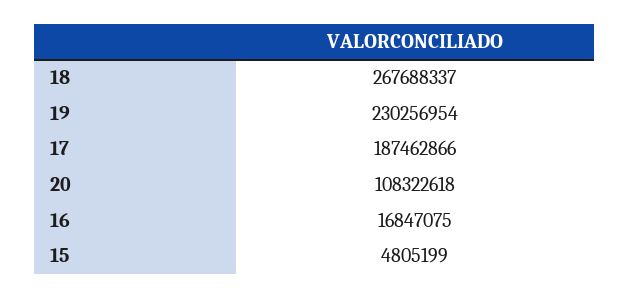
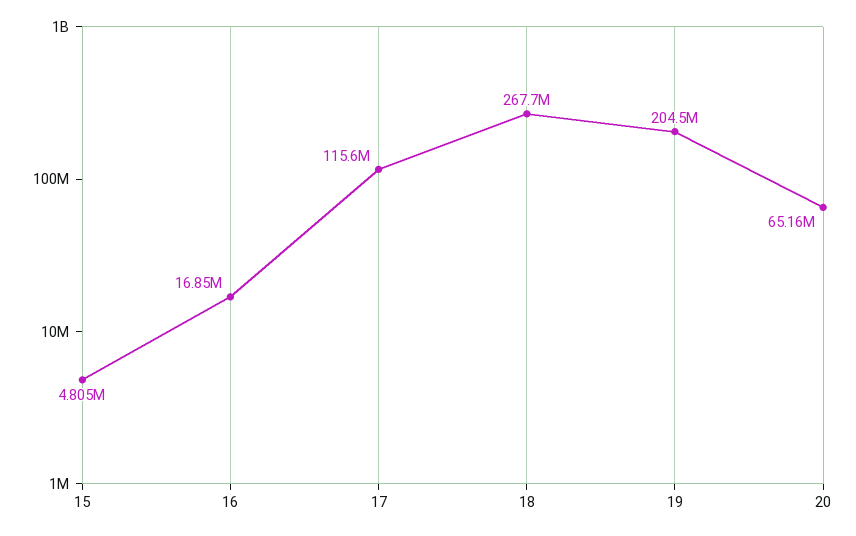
19: 230256954 -> 204500000
17: 187462866 -> 115600000
20: 108322618 -> 65160000

